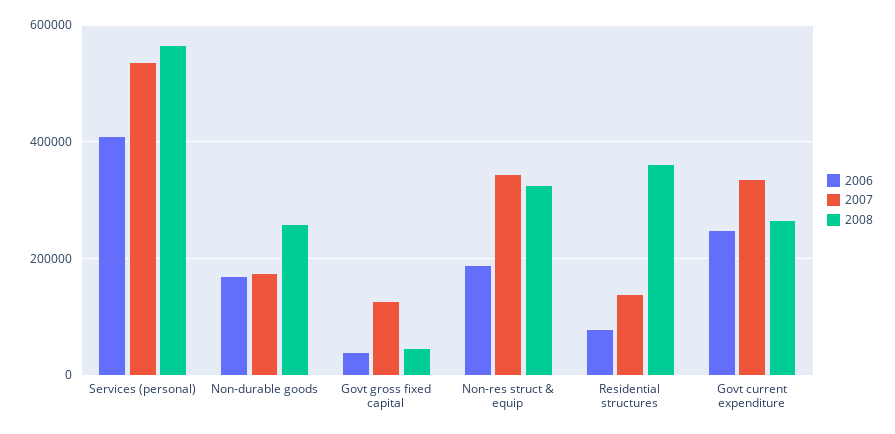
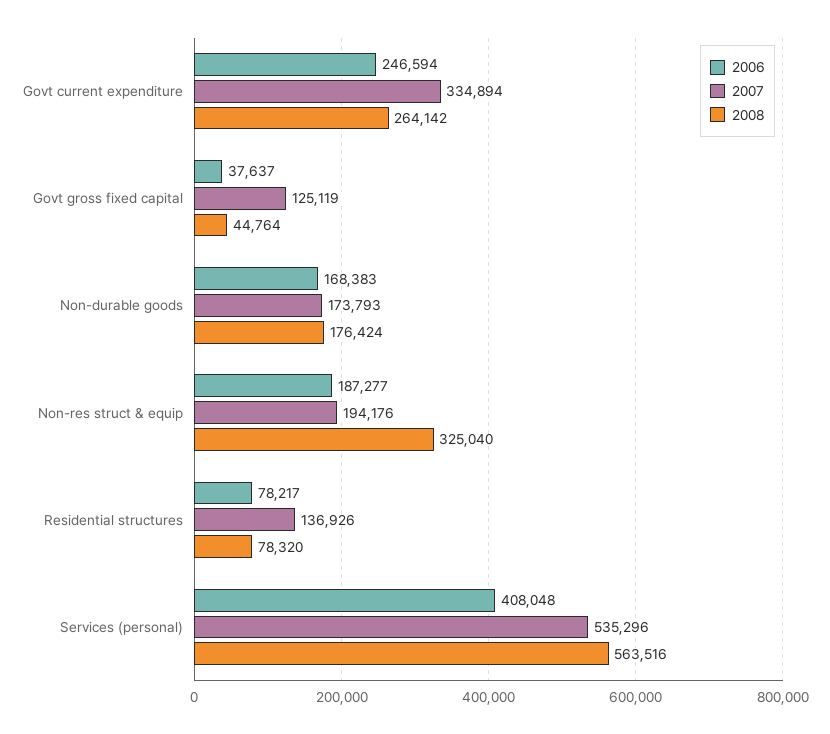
2008, Non-durable goods: 260000 -> 176424
2007, Non-res struct & equip: 340000 -> 194176
2008, Residential structures: 360000 -> 78320

